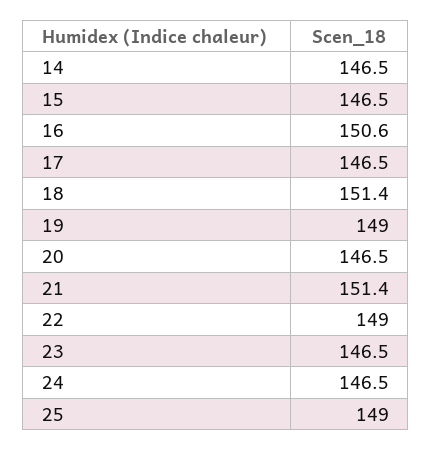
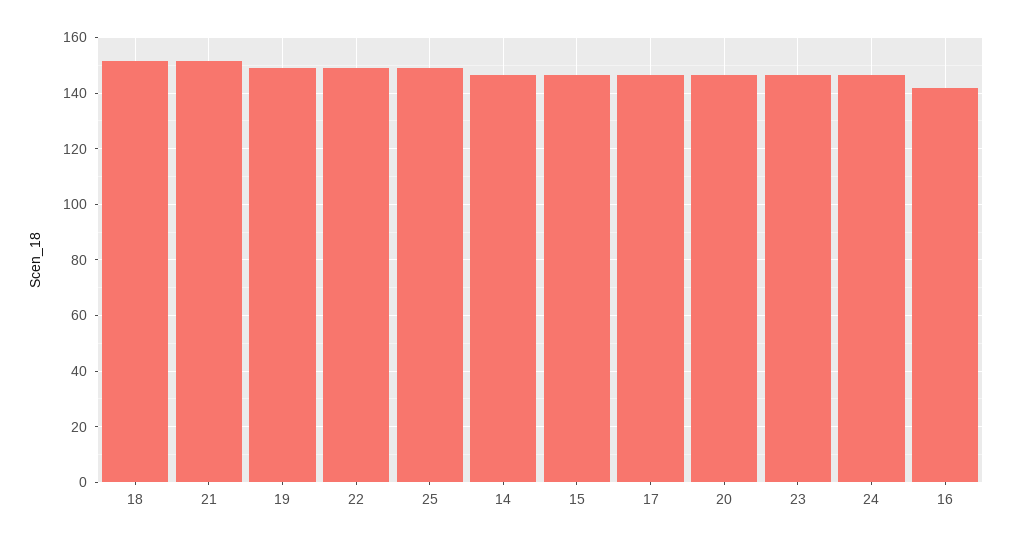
16: 150.6 -> 142.5

